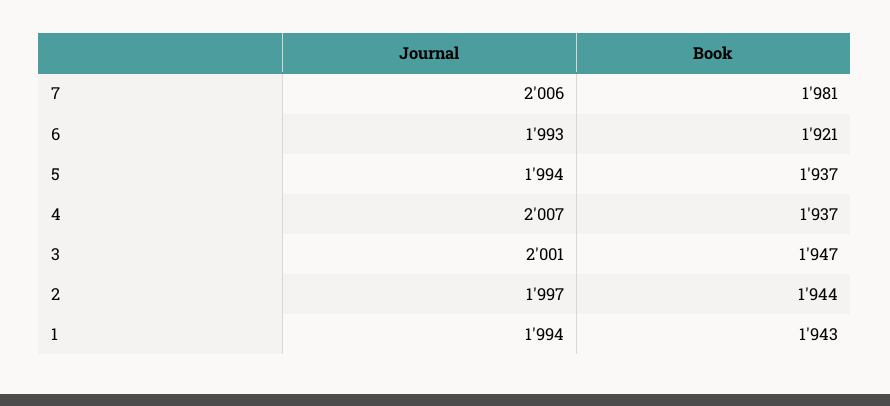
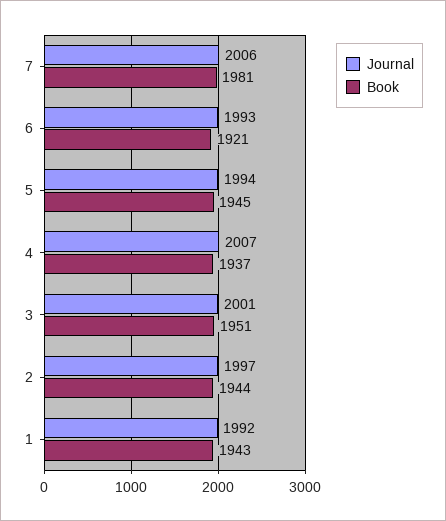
Book, 5: 1937 -> 1945
Book, 3: 1947 -> 1951
Journal, 1: 1994 -> 1992

